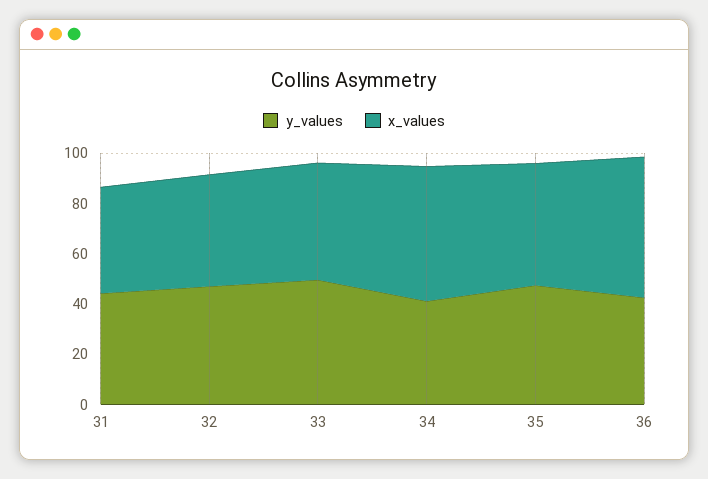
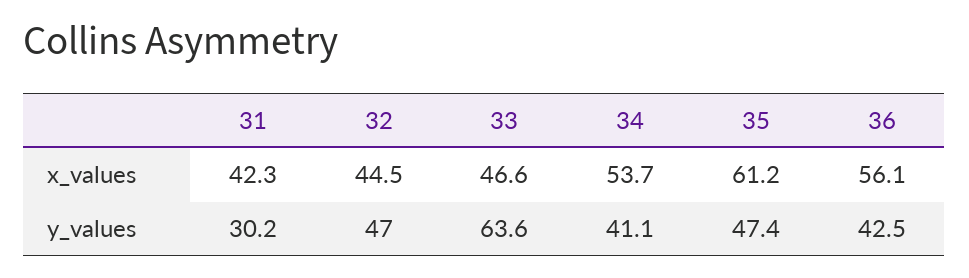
y_values, 31: 45 -> 30.2
y_values, 33: 50 -> 63.6
x_values, 35: 50 -> 61.2

